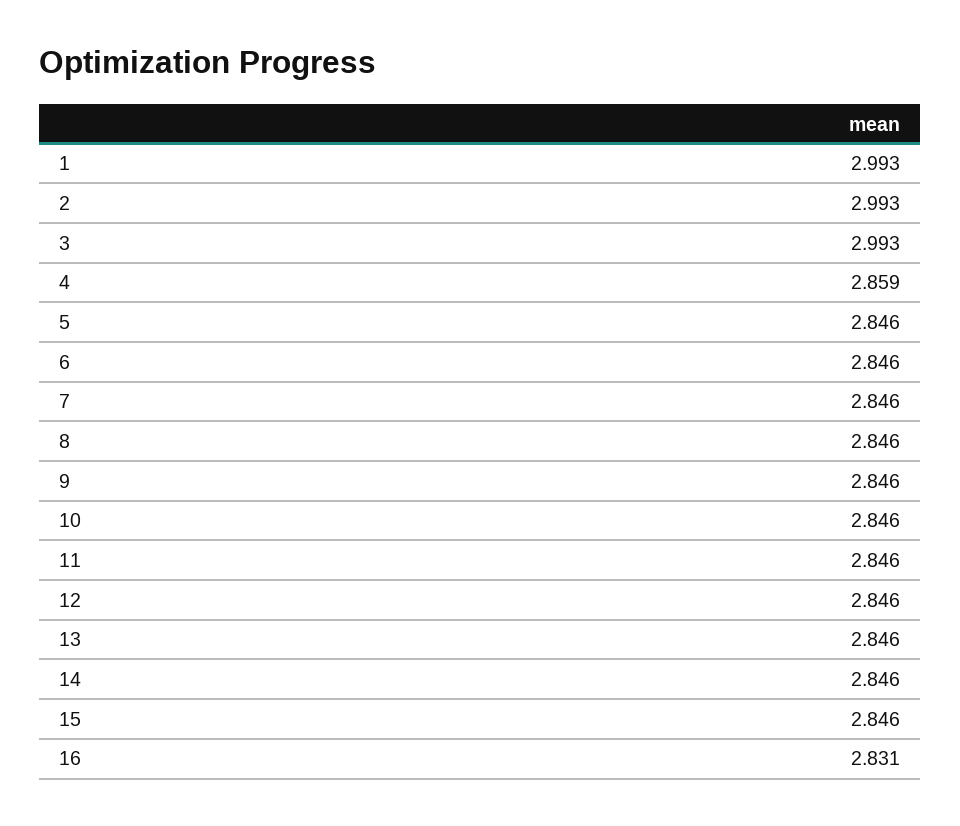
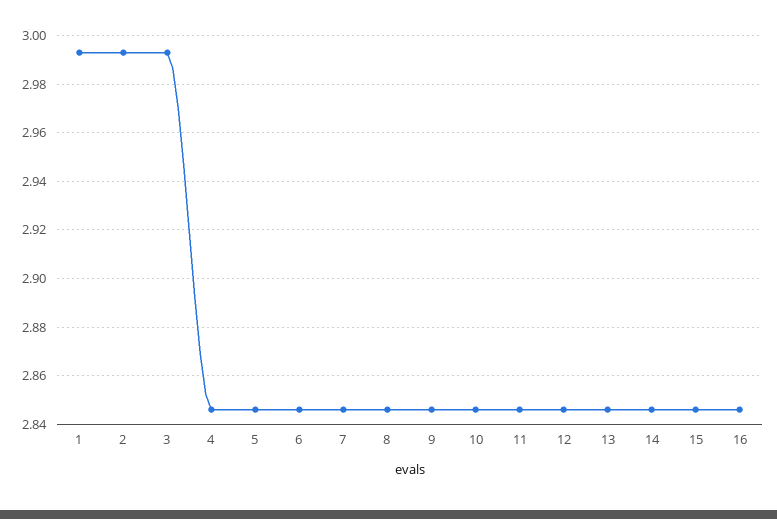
4: 2.859 -> 2.845
16: 2.831 -> 2.845

